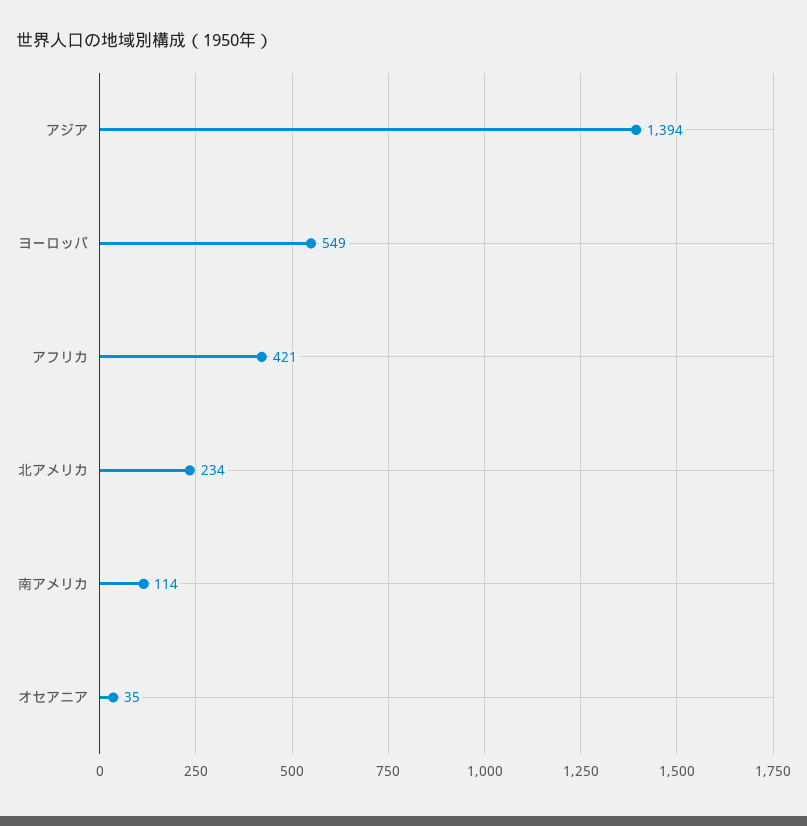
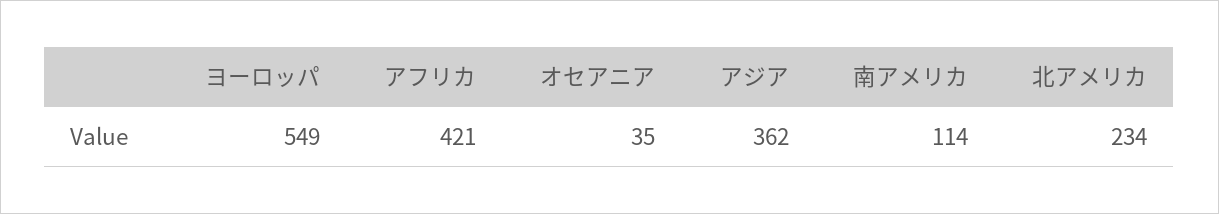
アジア: 1394 -> 362

